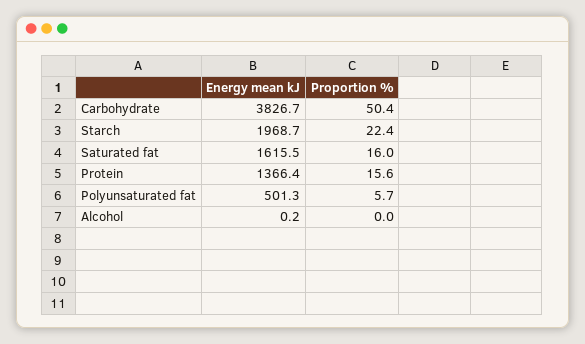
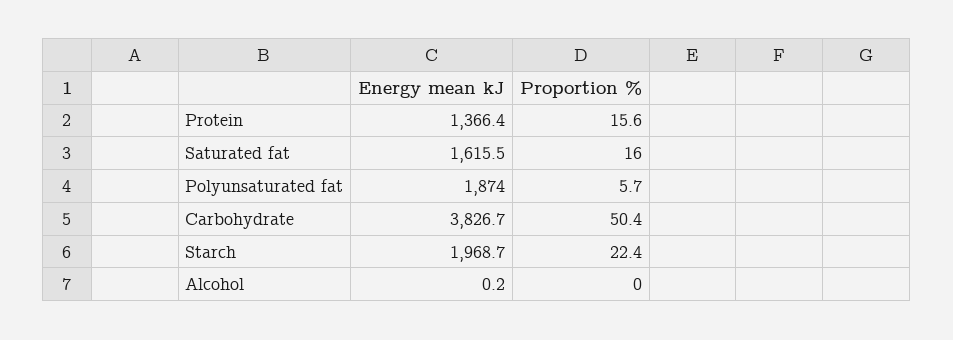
Energy mean kJ, Polyunsaturated fat: 501.3 -> 1874

